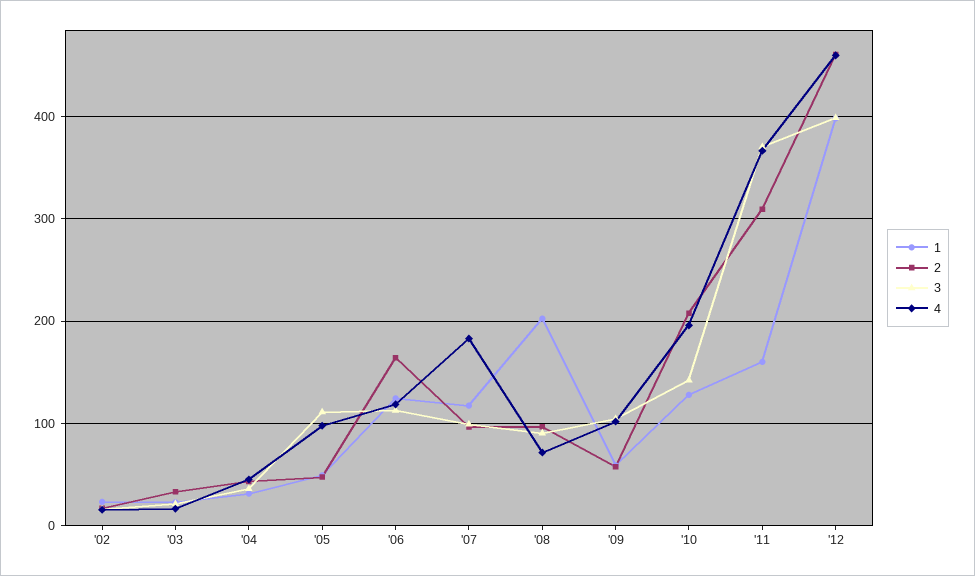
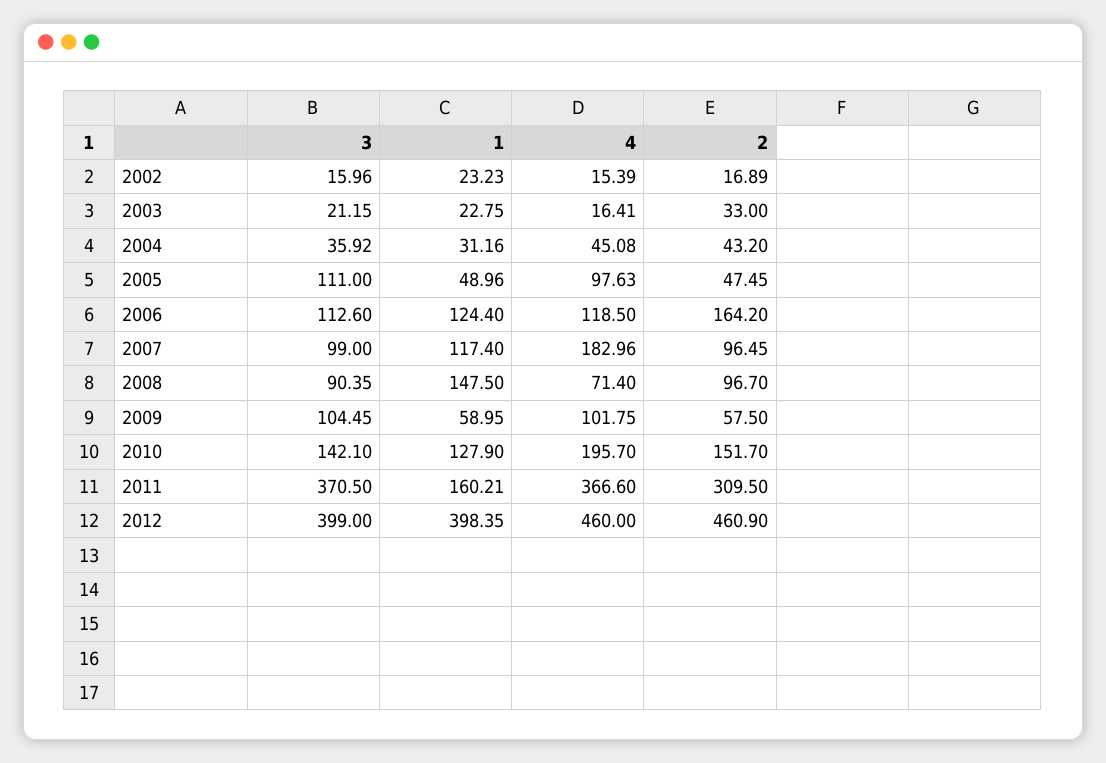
1, '08: 200 -> 147.5
2, '10: 210 -> 151.7

